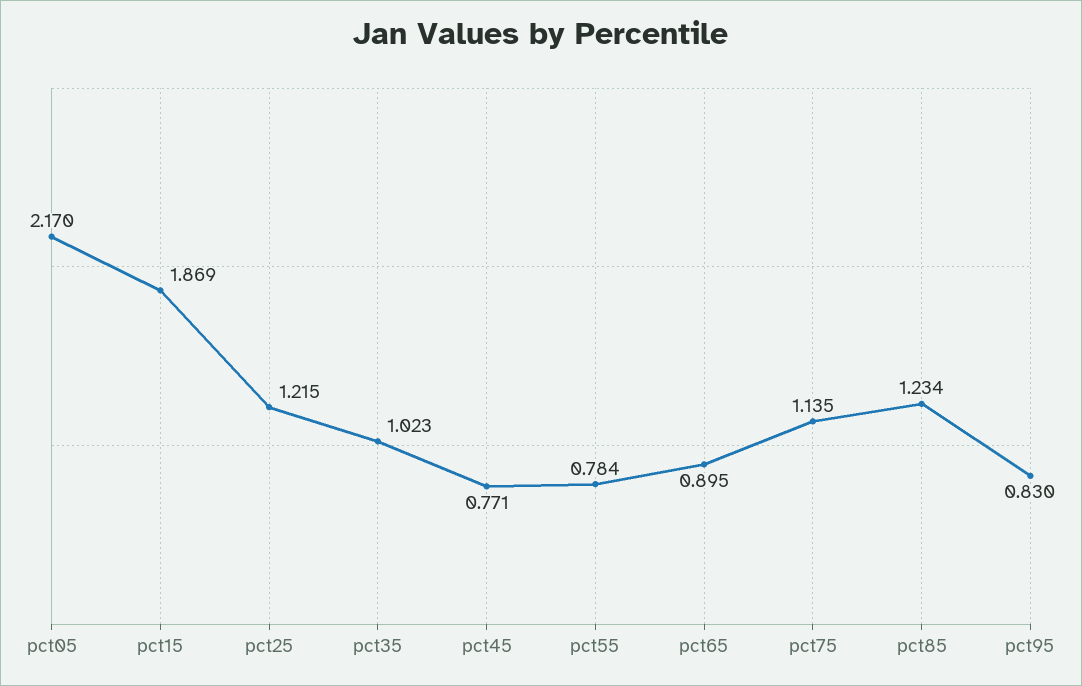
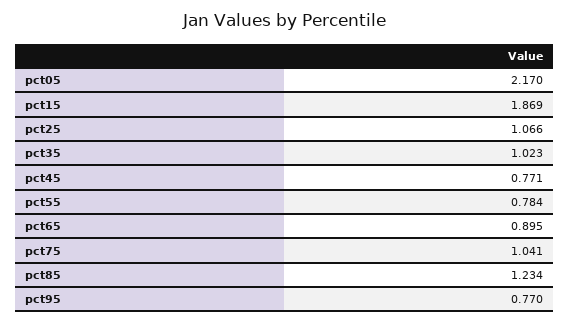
pct25: 1.215 -> 1.066
pct75: 1.135 -> 1.041
pct95: 0.83 -> 0.77

